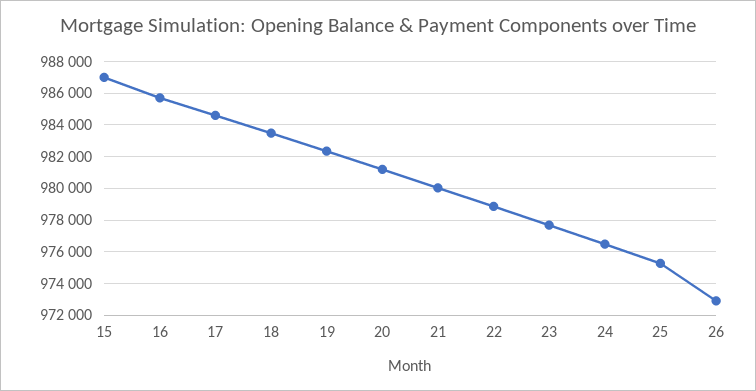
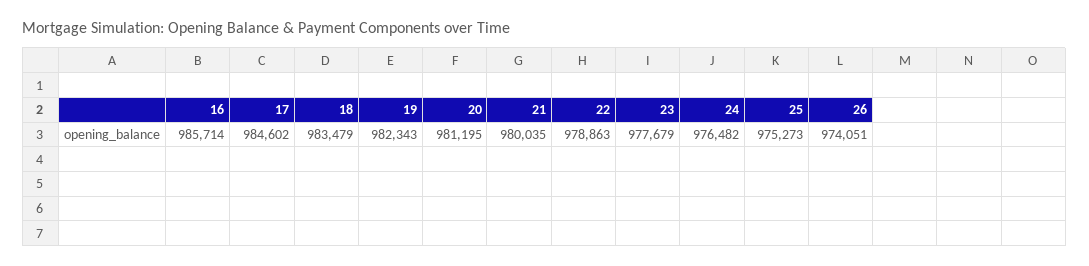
15: 987000 -> none
26: 973000 -> 974051

